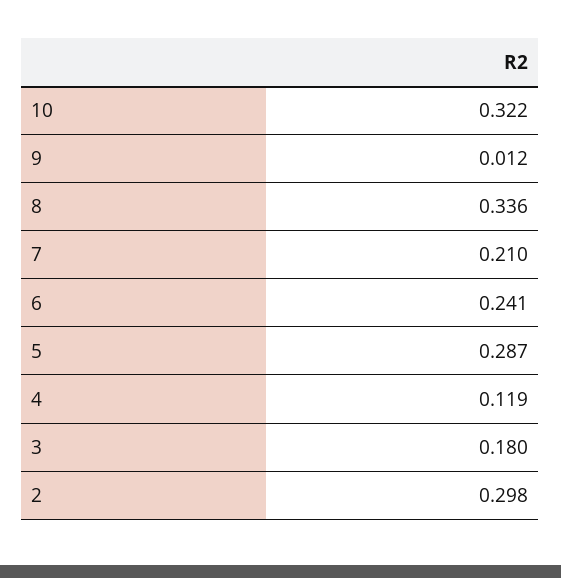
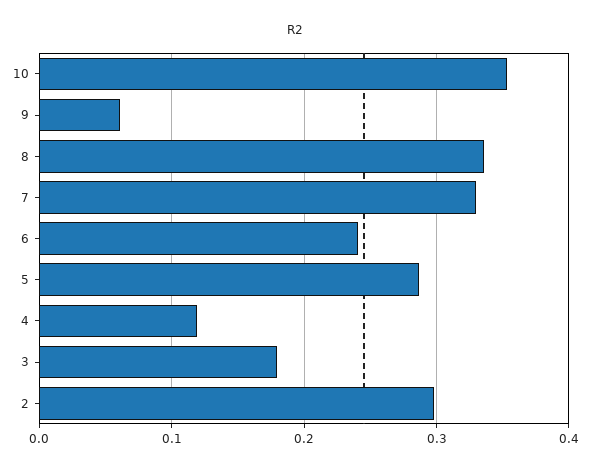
10: 0.322 -> 0.35
9: 0.012 -> 0.06
7: 0.21 -> 0.33

